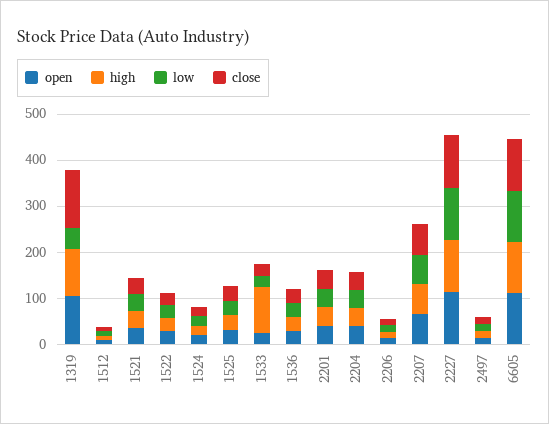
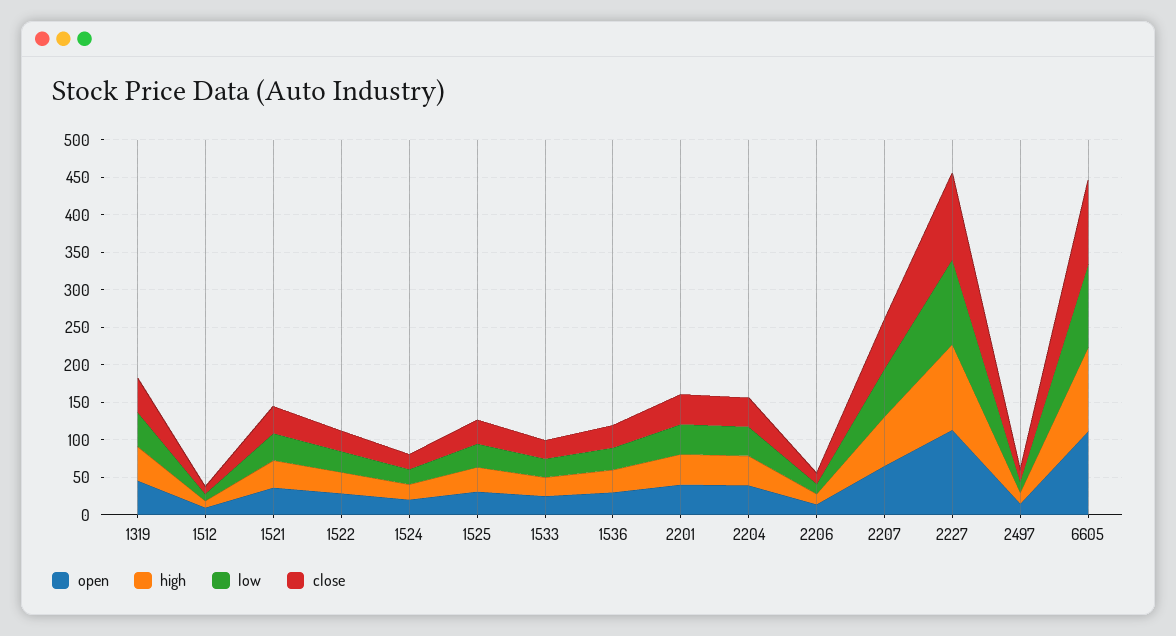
open, 1319: 100 -> 50
high, 1319: 100 -> 50
close, 1319: 120 -> 50
high, 1533: 100 -> 25

